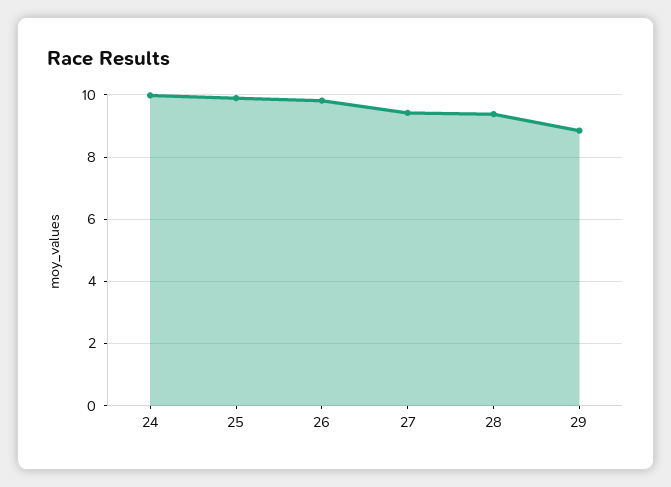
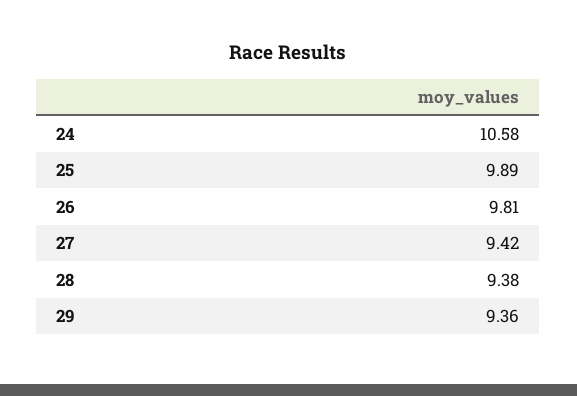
24: 10 -> 10.58
29: 8.8 -> 9.36

